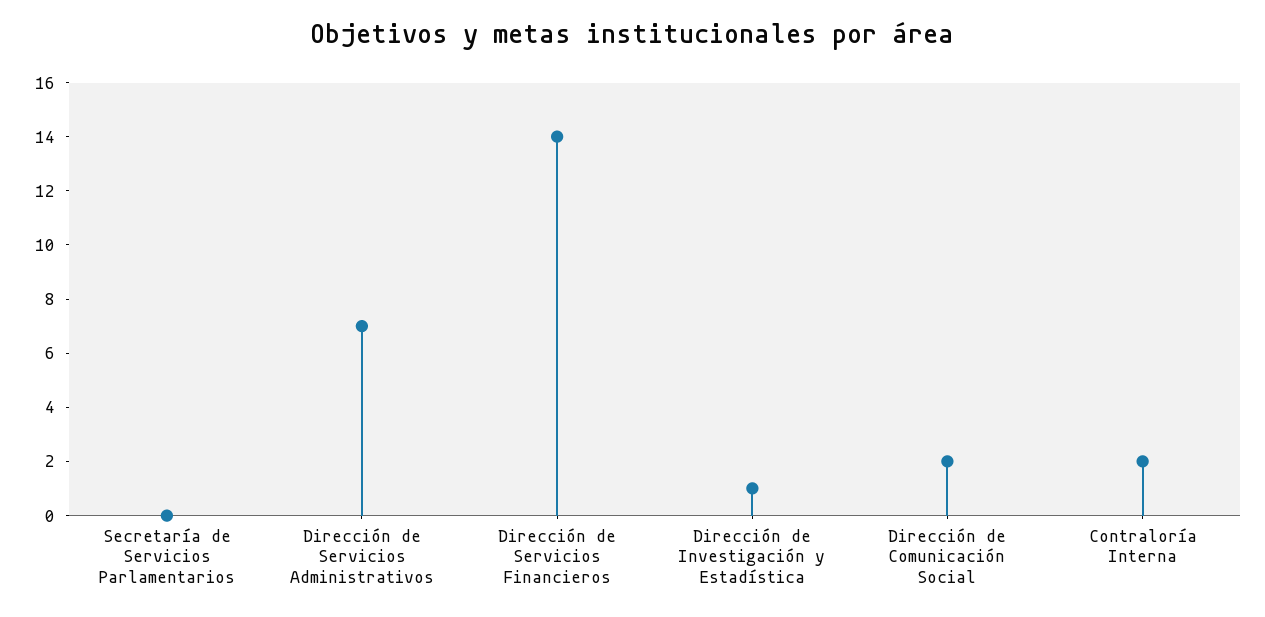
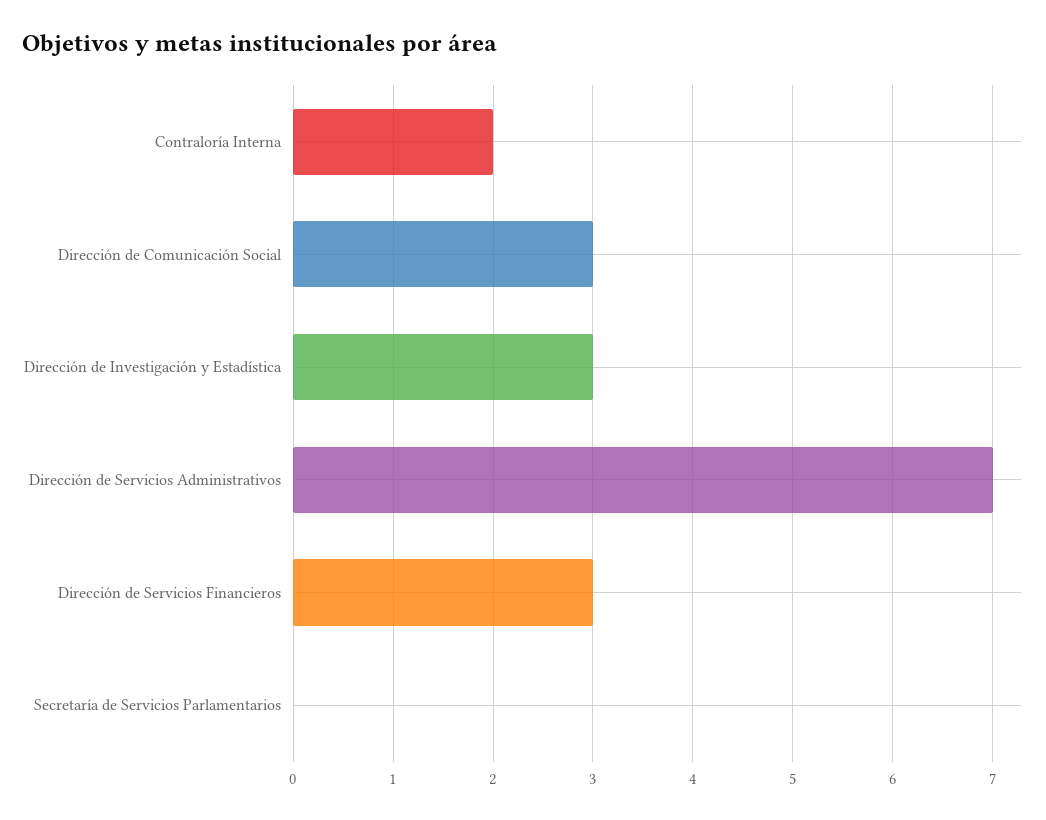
Dirección de Servicios Financieros: 14 -> 3
Dirección de Investigación y Estadística: 1 -> 3
Dirección de Comunicación Social: 2 -> 3

